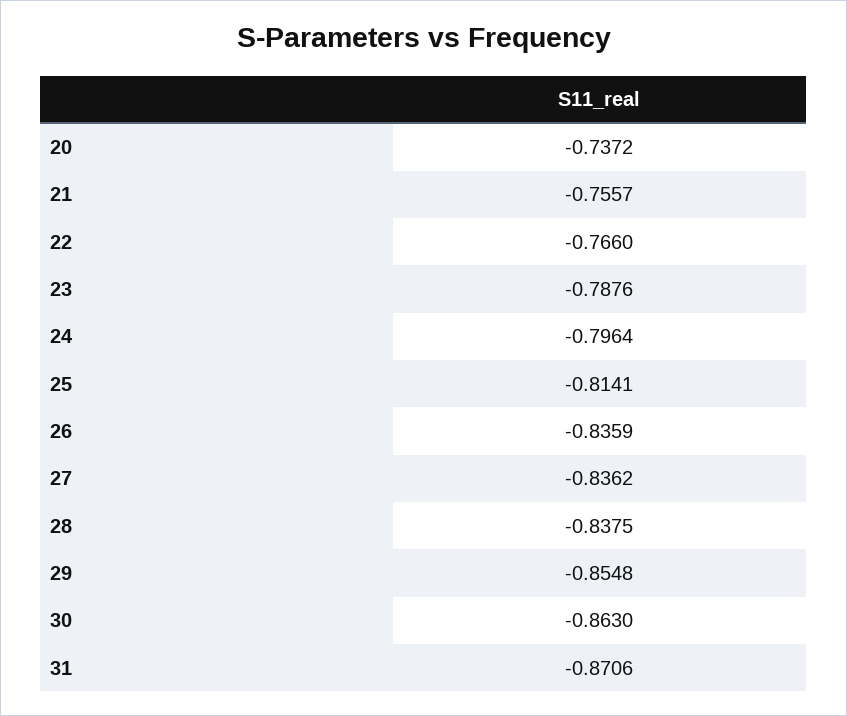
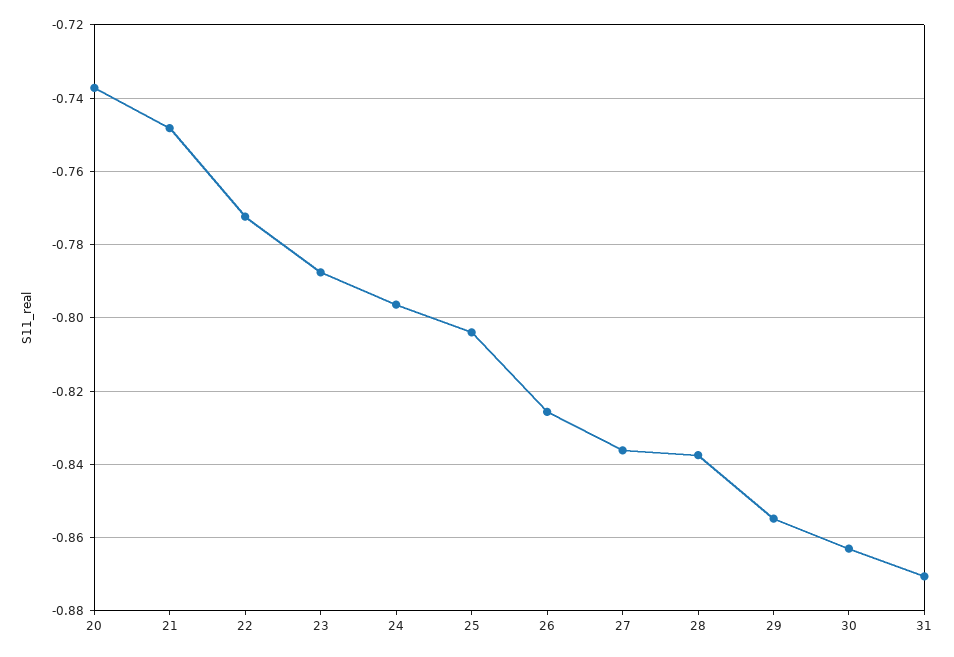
21: -0.7557 -> -0.748
22: -0.766 -> -0.772
25: -0.8141 -> -0.804
26: -0.8359 -> -0.826

